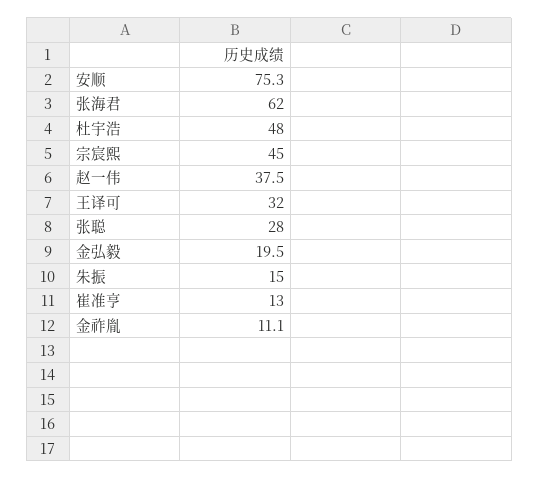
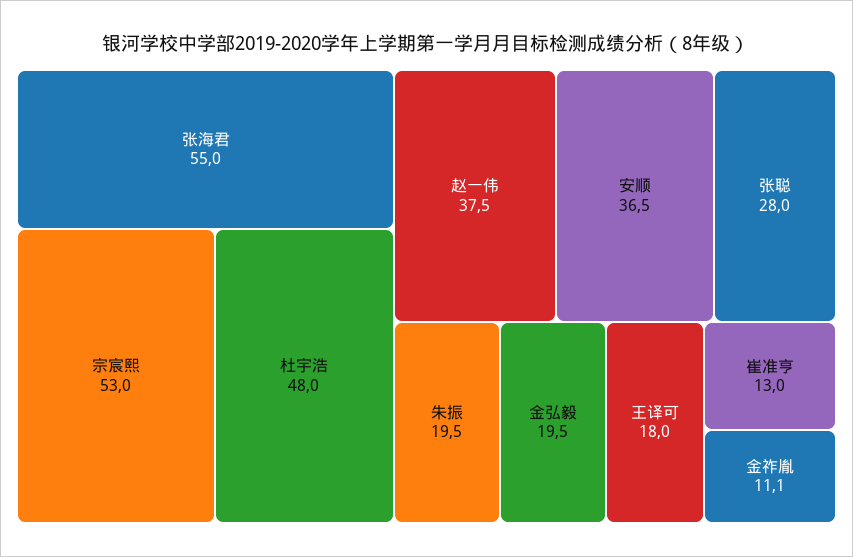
安顺: 75.3 -> 36.5
张海君: 62 -> 55
宗宸熙: 45 -> 53
王译可: 32 -> 18
朱振: 15 -> 19.5

